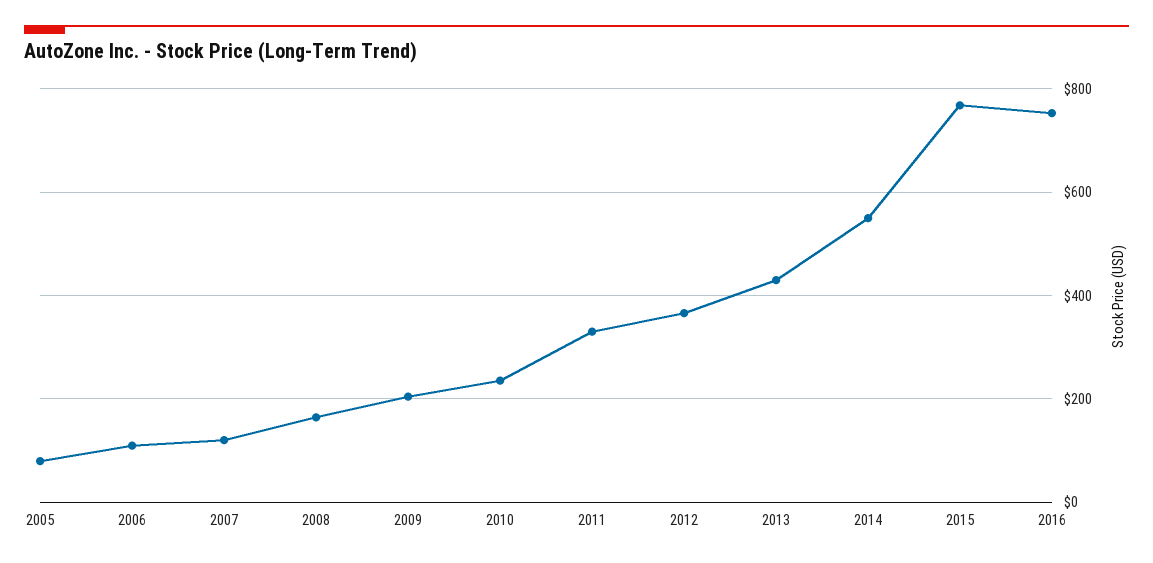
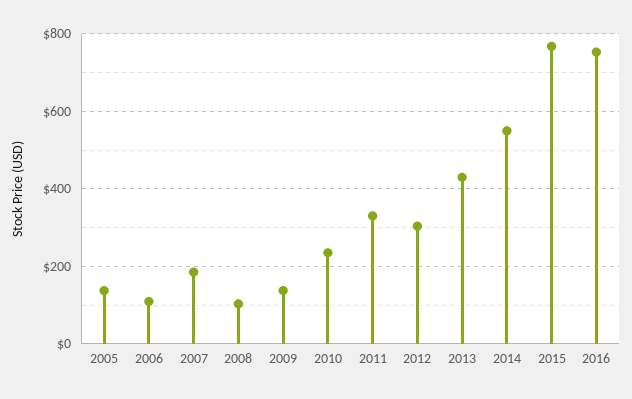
2005: 80 -> 140
2007: 120 -> 180
2008: 160 -> 100
2009: 200 -> 140
2012: 360 -> 300

